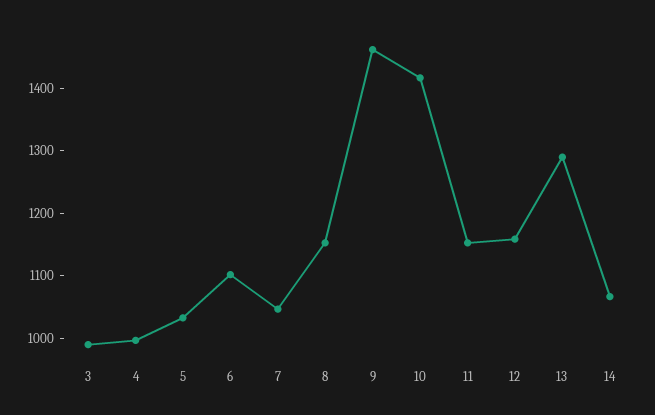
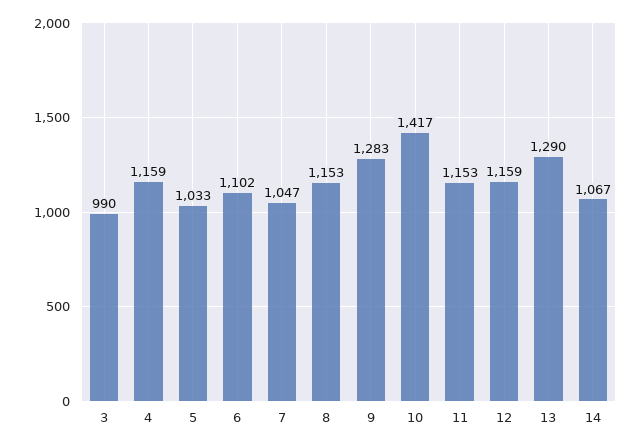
4: 1000 -> 1159
9: 1460 -> 1283

